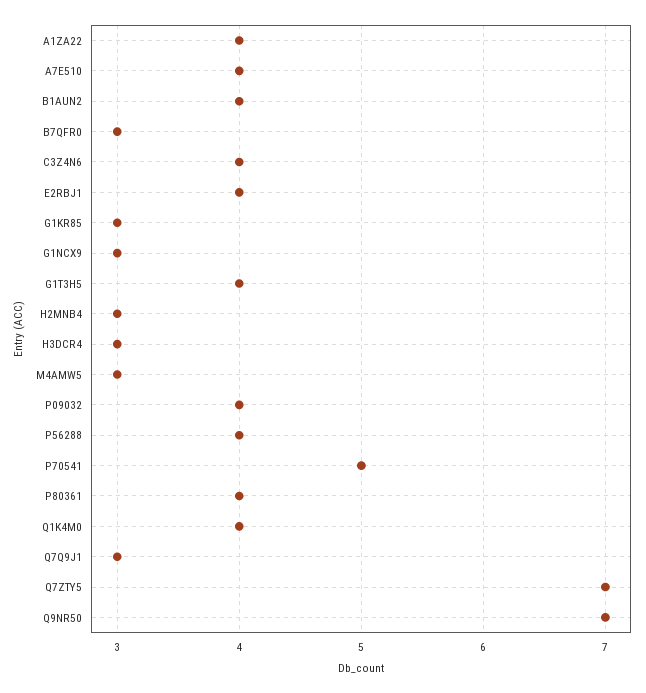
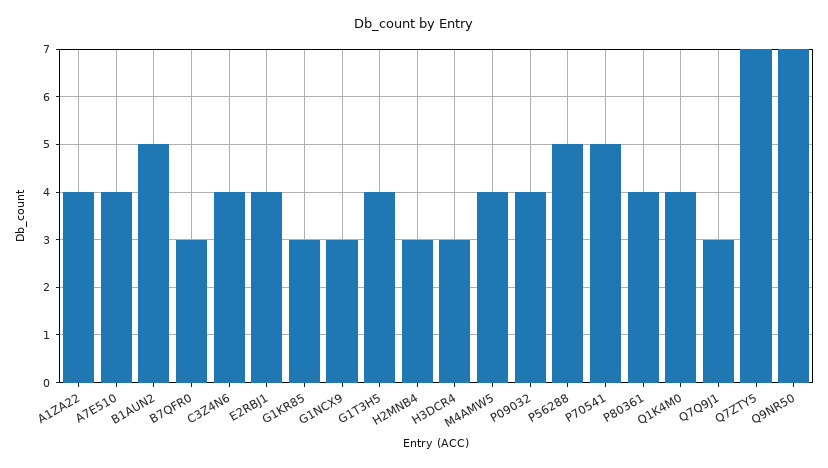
B1AUN2: 4 -> 5
M4AMW5: 3 -> 4
P56288: 4 -> 5

